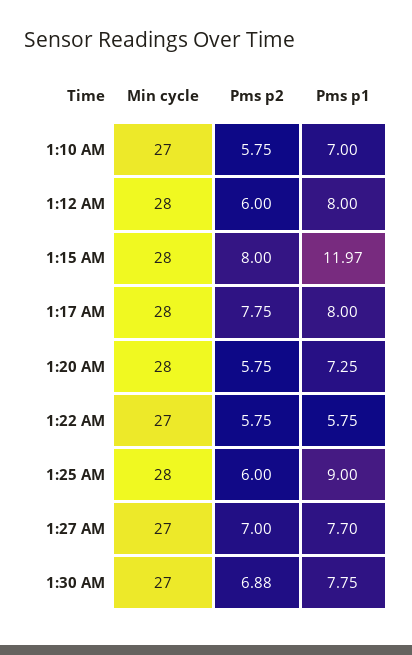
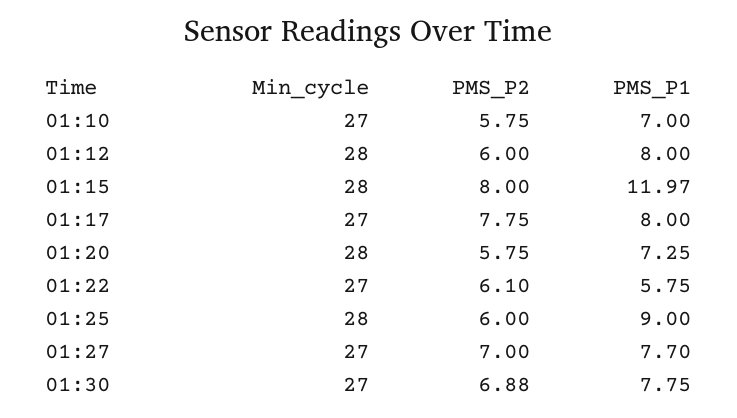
Min cycle, 1:17 AM: 28 -> 27
Pms p2, 1:22 AM: 5.75 -> 6.1

